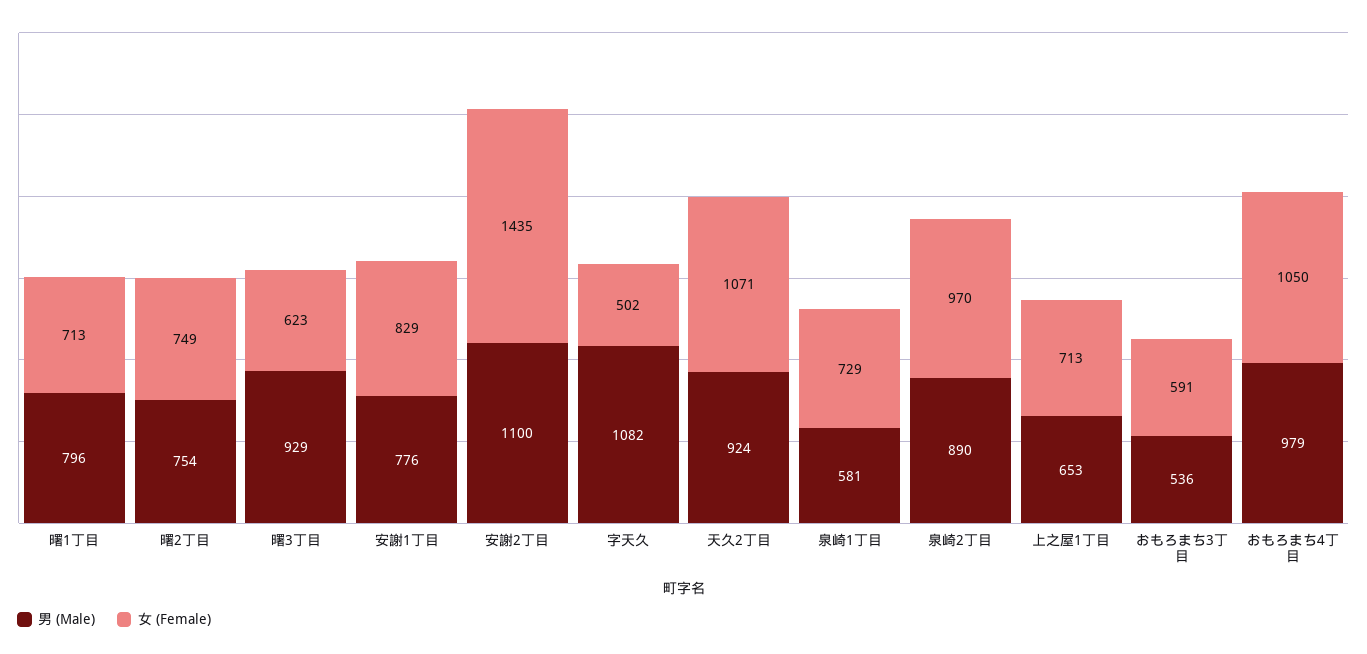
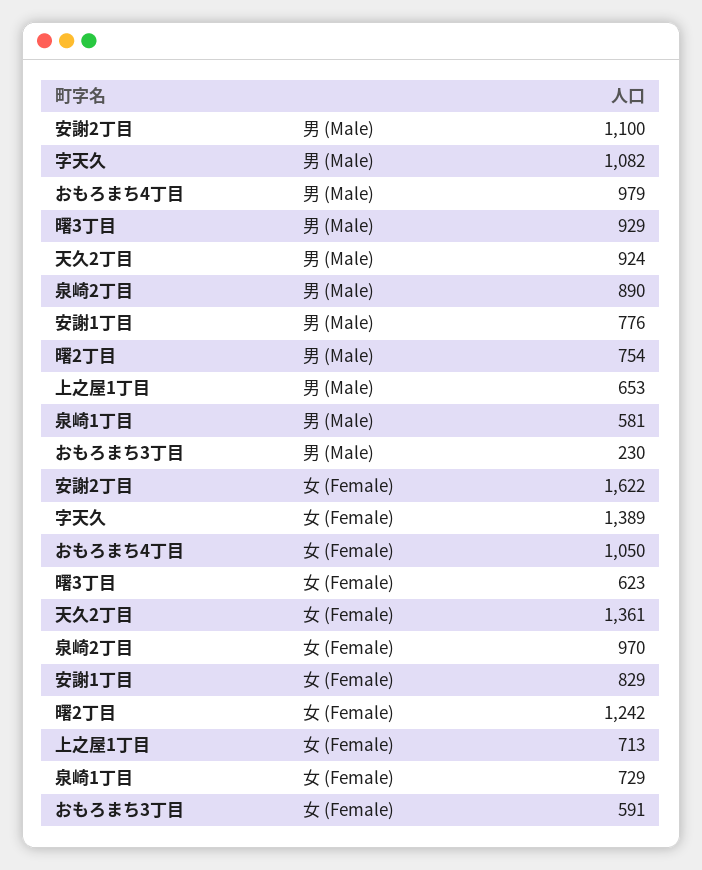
男 (Male), 曙1丁目: 796 -> none
女 (Female), 曙1丁目: 713 -> none
女 (Female), 曙2丁目: 749 -> 1242
女 (Female), 安謝2丁目: 1435 -> 1622
女 (Female), 字天久: 502 -> 1389
女 (Female), 天久2丁目: 1071 -> 1361
男 (Male), おもろまち3丁目: 536 -> 230

